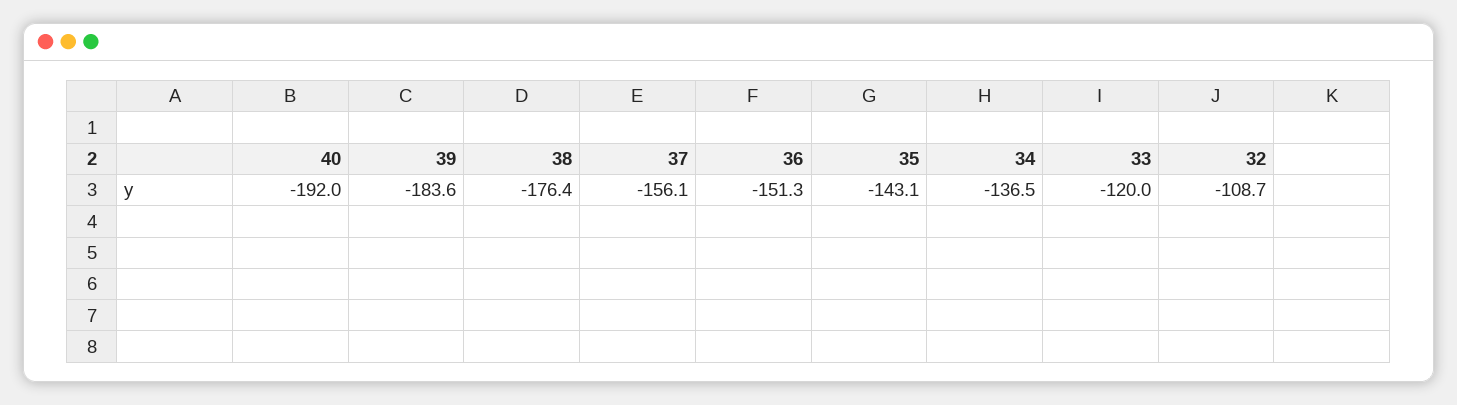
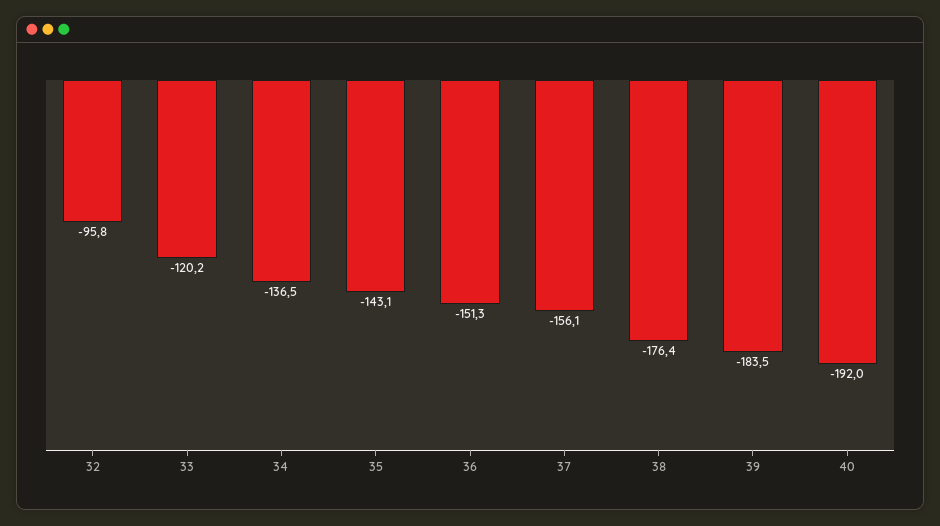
39: -183.6 -> -183.5
33: -120 -> -120.2
32: -108.7 -> -95.8

